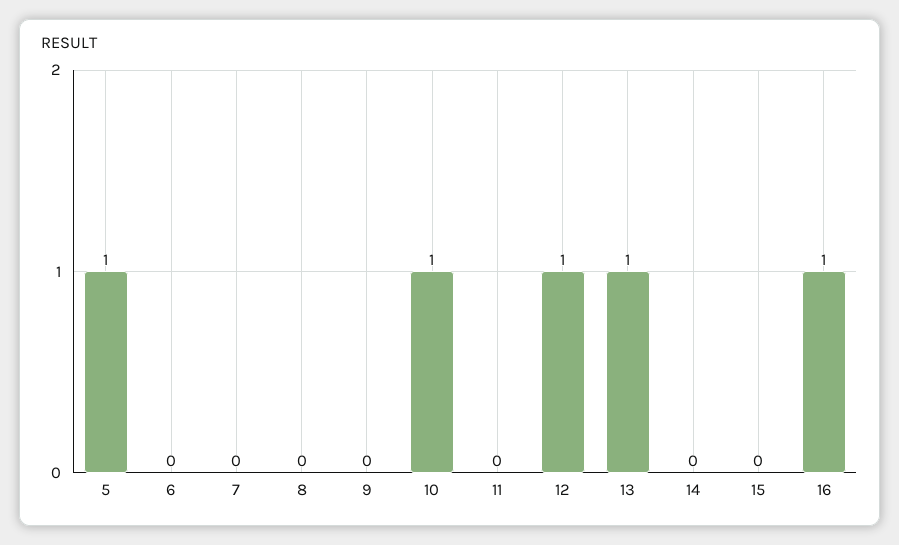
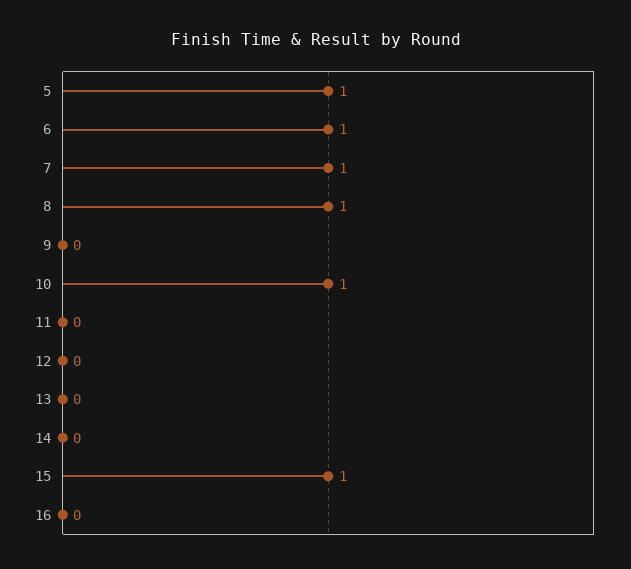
6: 0 -> 1
7: 0 -> 1
8: 0 -> 1
12: 1 -> 0
13: 1 -> 0
15: 0 -> 1
16: 1 -> 0

